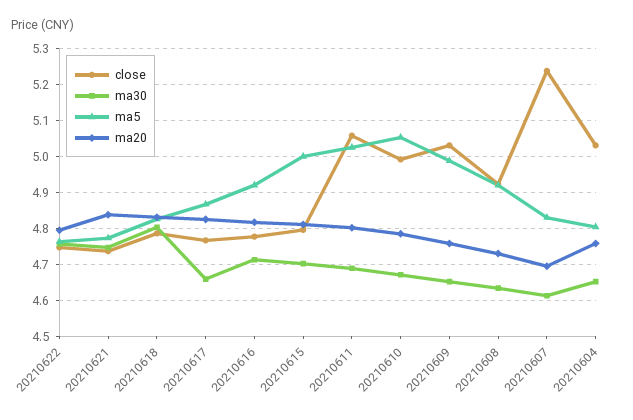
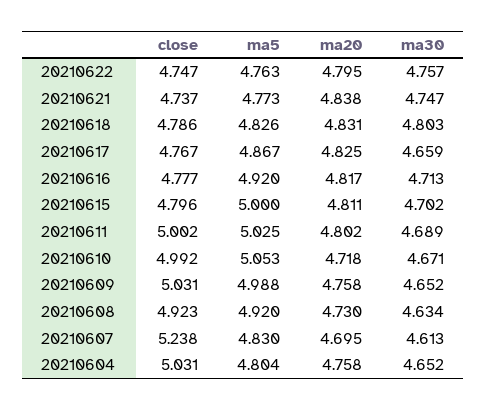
close, 20210611: 5.06 -> 5.002
ma20, 20210610: 4.78 -> 4.718

